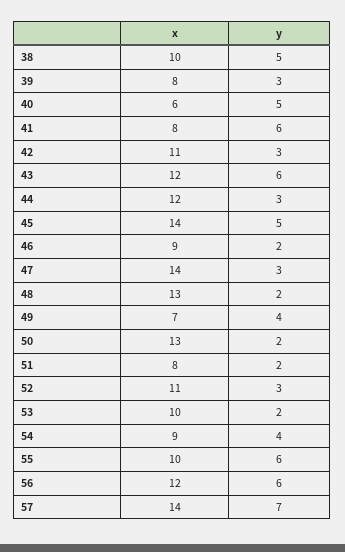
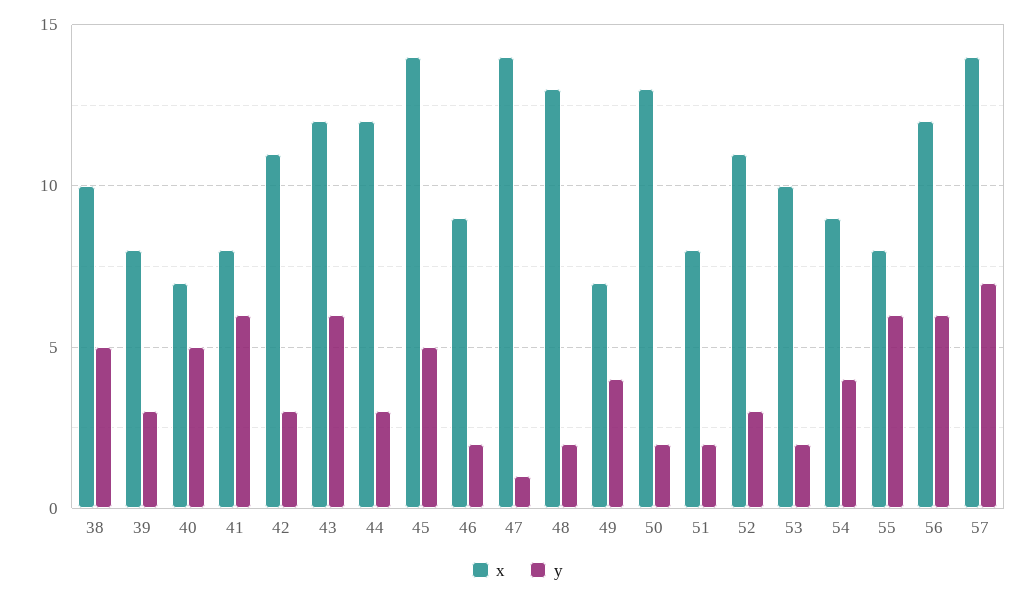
x, 40: 6 -> 7
y, 47: 3 -> 1
x, 55: 10 -> 8

